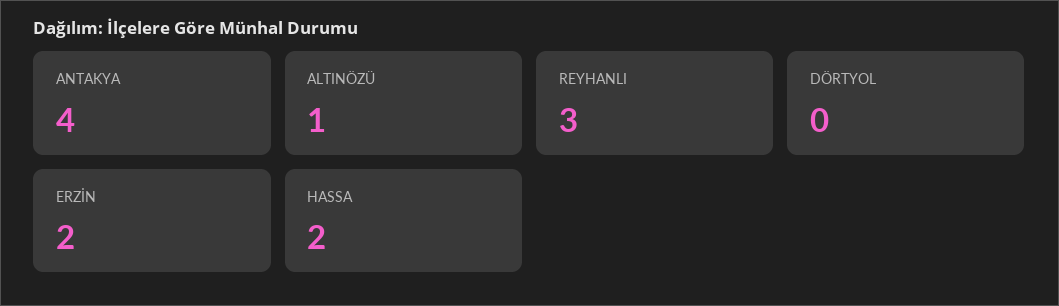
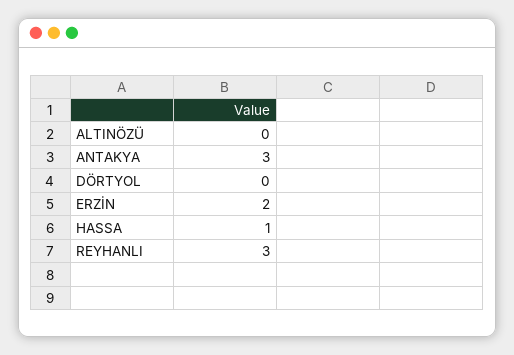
ANTAKYA: 4 -> 3
ALTINÖZÜ: 1 -> 0
HASSA: 2 -> 1

